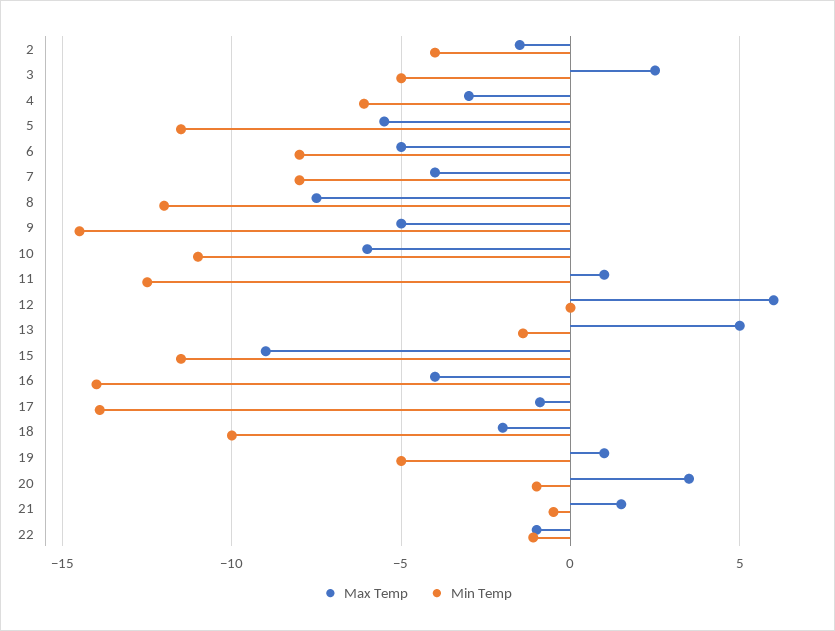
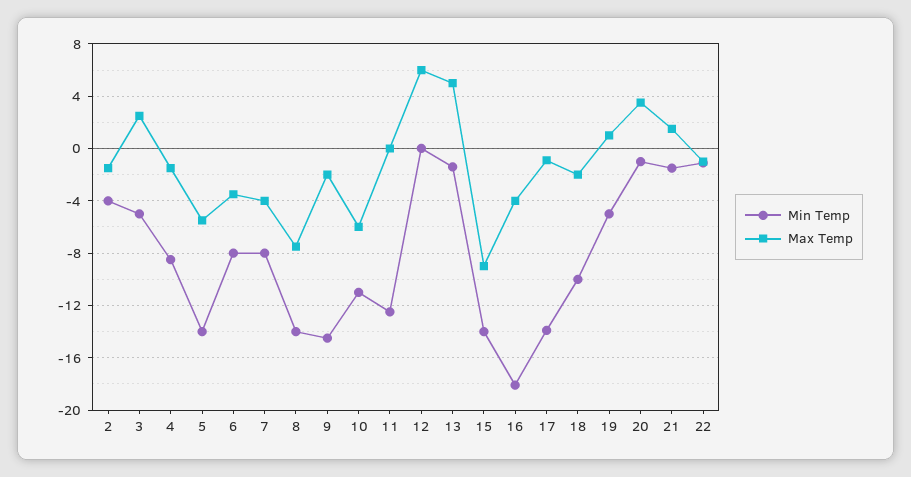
Max Temp, 4: -3 -> -1.5
Min Temp, 4: -6 -> -8.5
Min Temp, 5: -11.5 -> -14
Max Temp, 6: -5 -> -3.5
Min Temp, 8: -12 -> -14
Max Temp, 9: -5 -> -2
Max Temp, 11: 1 -> 0
Min Temp, 15: -11.5 -> -14
Min Temp, 16: -14 -> -18
Min Temp, 21: -0.5 -> -1.5

